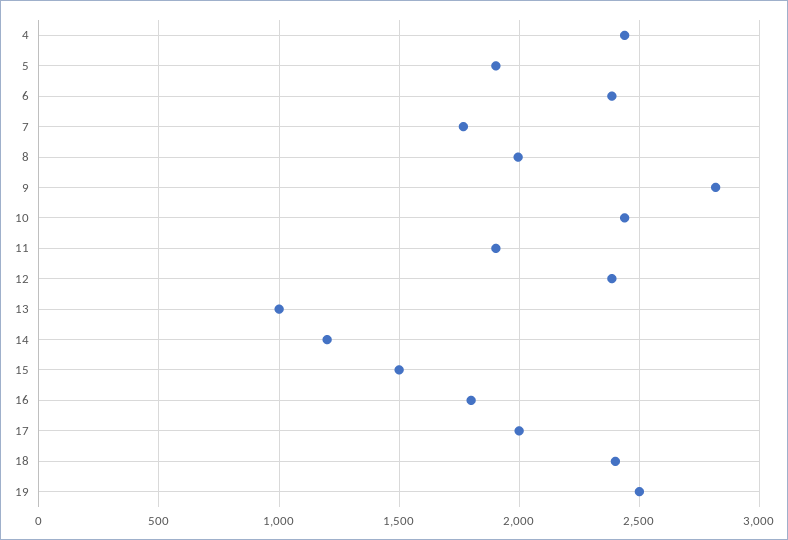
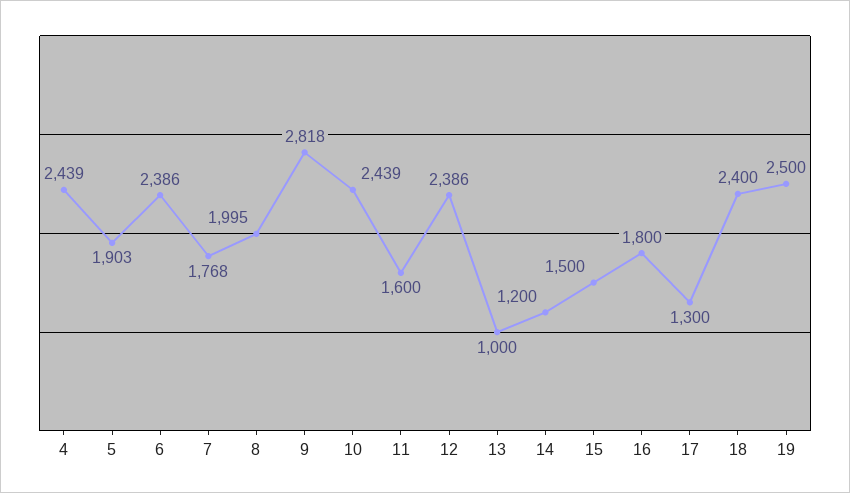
11: 1900 -> 1600
17: 2000 -> 1300

